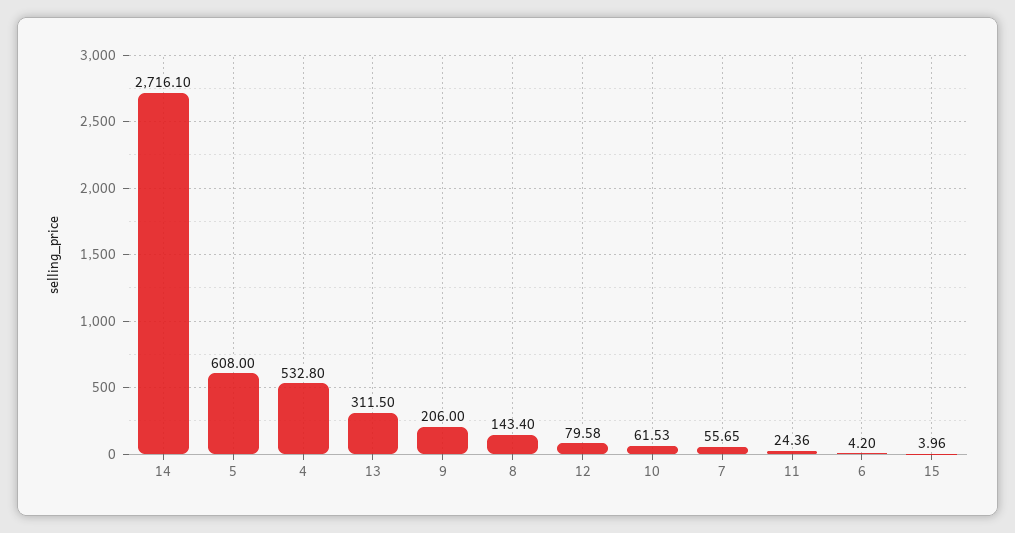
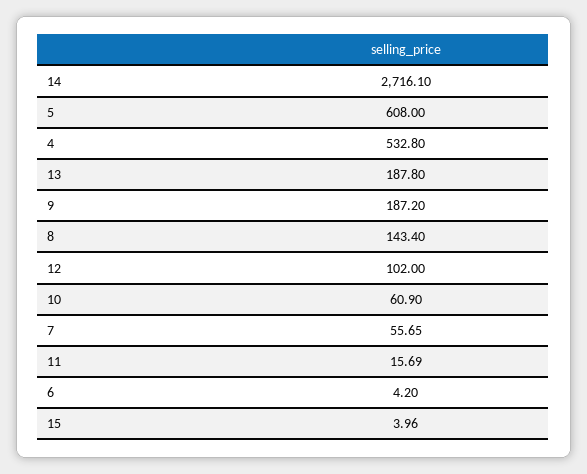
13: 311.5 -> 187.8
9: 206 -> 187.2
12: 79.58 -> 102
10: 61.53 -> 60.9
11: 24.36 -> 15.69

